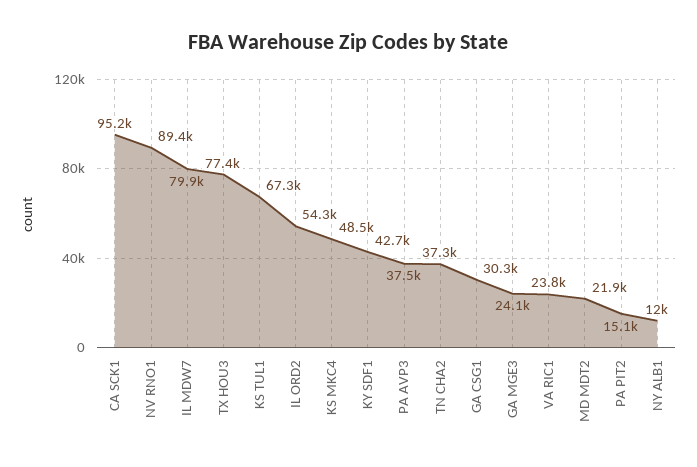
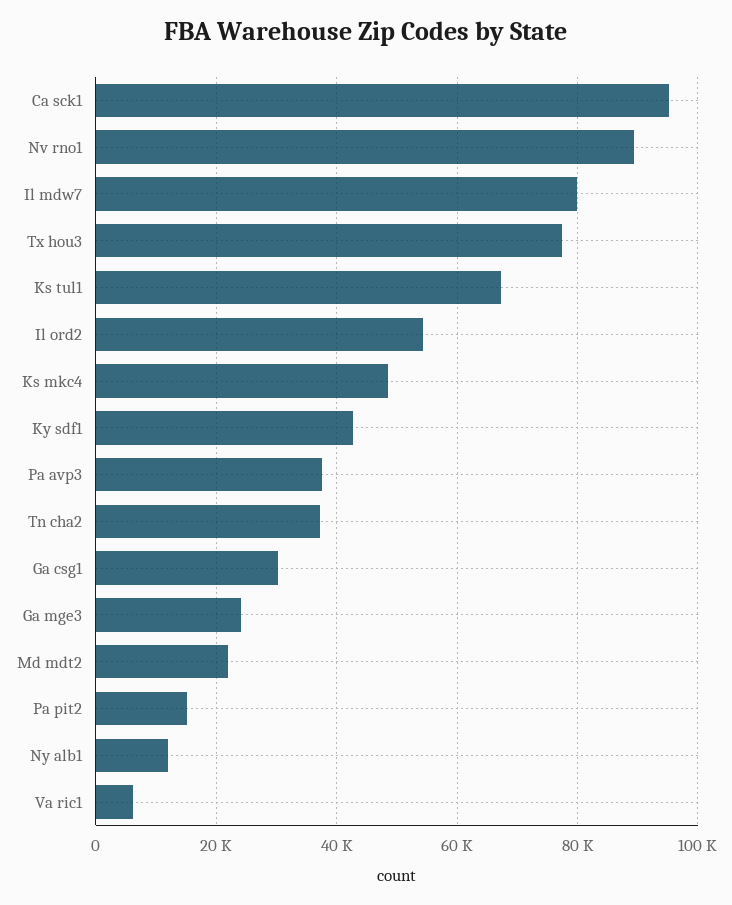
VA RIC1: 23800 -> 6000

